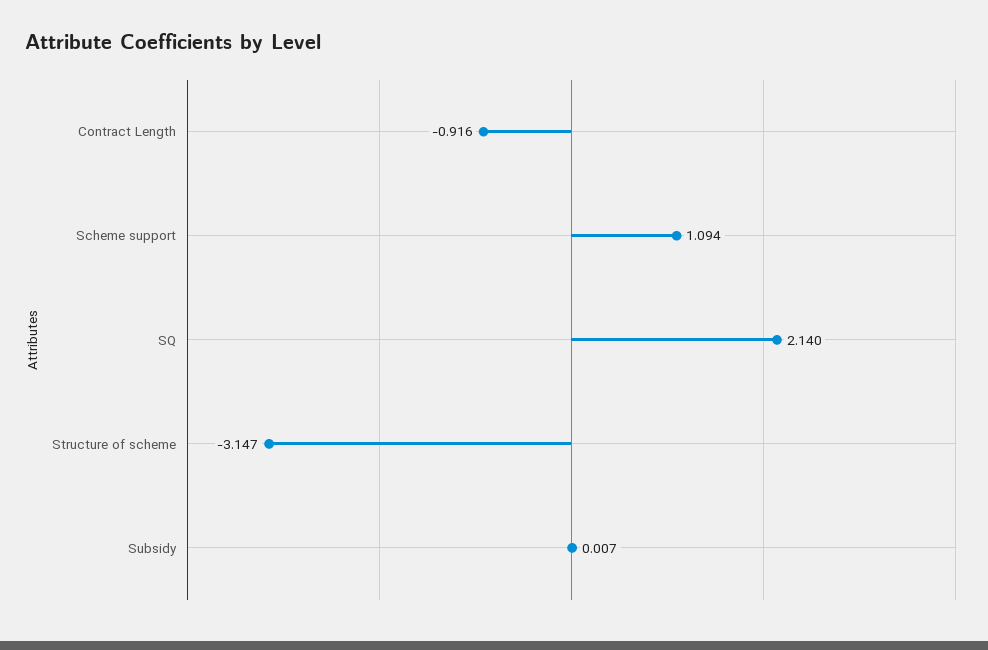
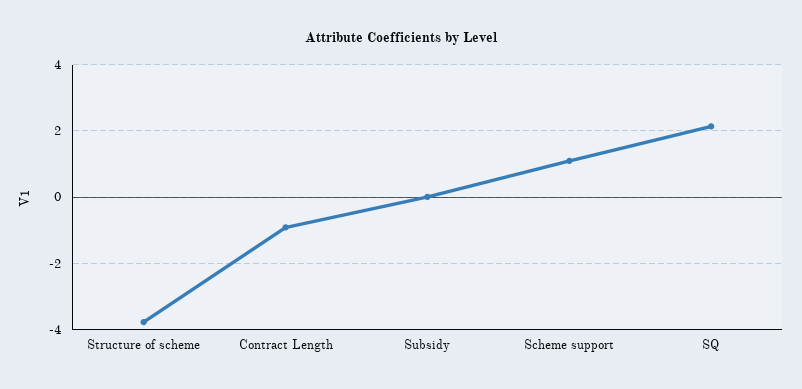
Structure of scheme: -3.147 -> -3.8

